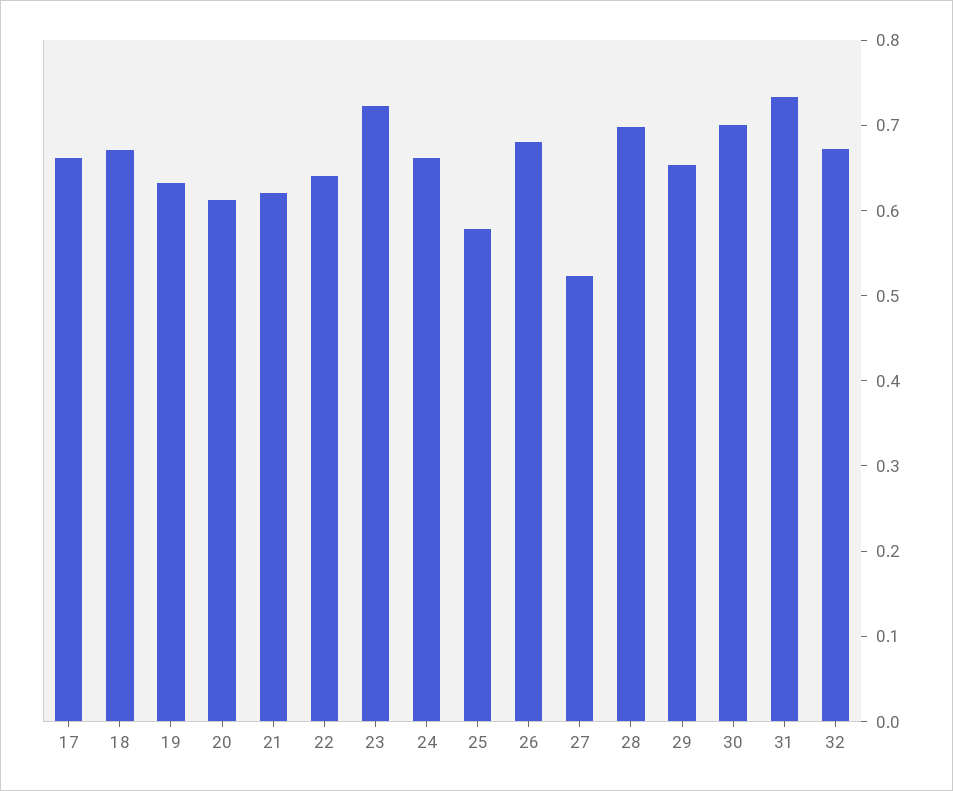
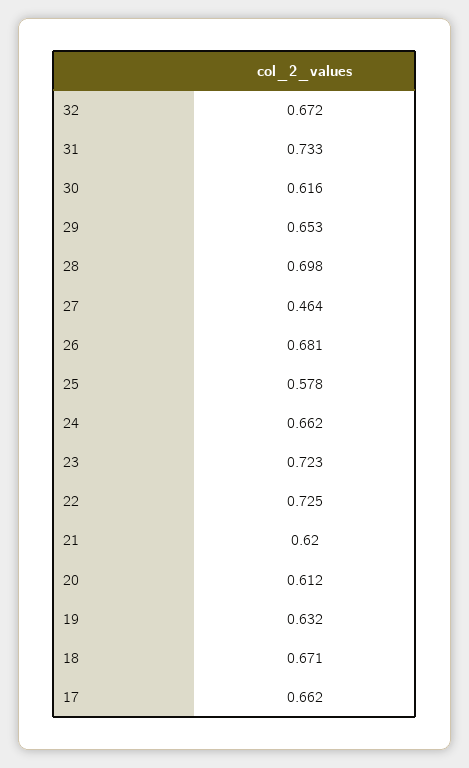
22: 0.64 -> 0.725
27: 0.52 -> 0.464
30: 0.7 -> 0.616

